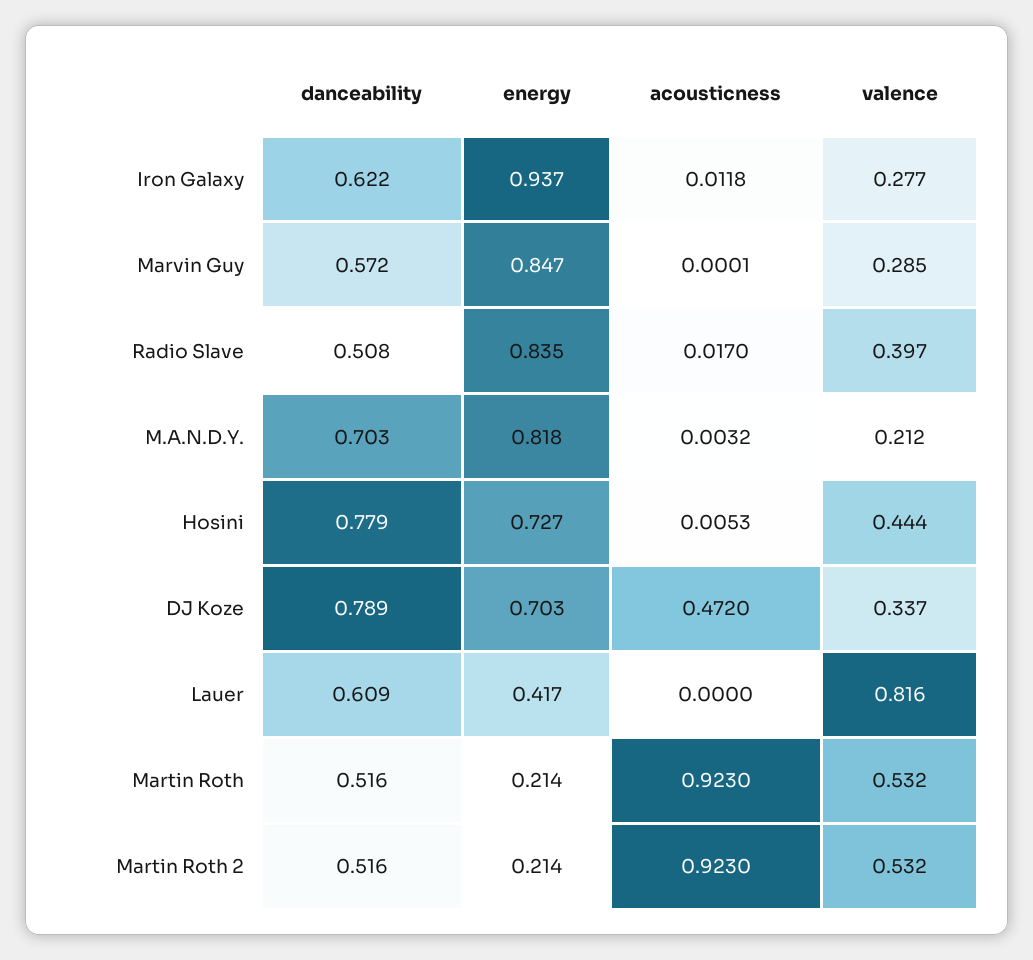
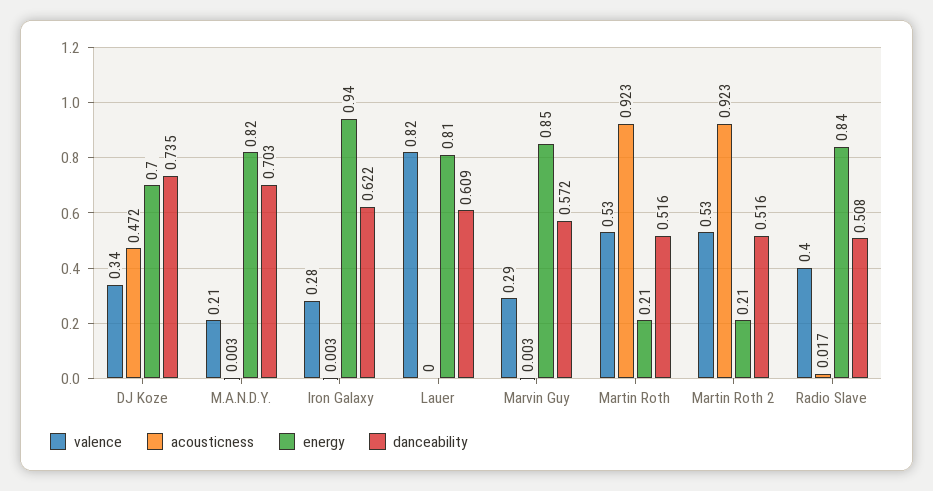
acousticness, Iron Galaxy: 0.0118 -> 0.003
acousticness, Marvin Guy: 0.0001 -> 0.003
danceability, Hosini: 0.779 -> none
energy, Hosini: 0.727 -> none
acousticness, Hosini: 0.0053 -> none
valence, Hosini: 0.444 -> none
danceability, DJ Koze: 0.789 -> 0.735
energy, Lauer: 0.417 -> 0.81

